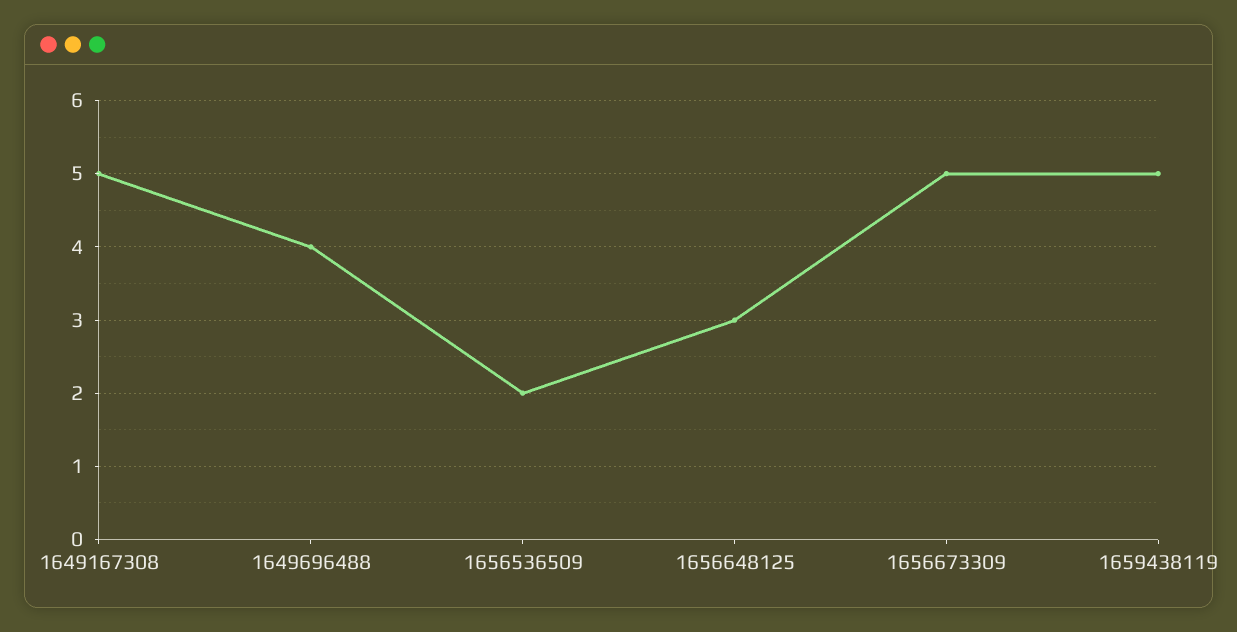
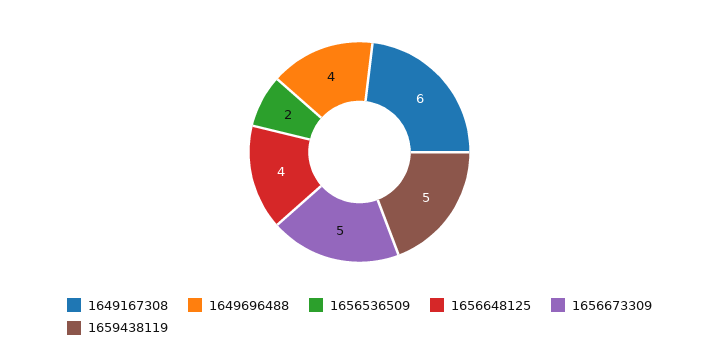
1649167308: 5 -> 6
1656648125: 3 -> 4

